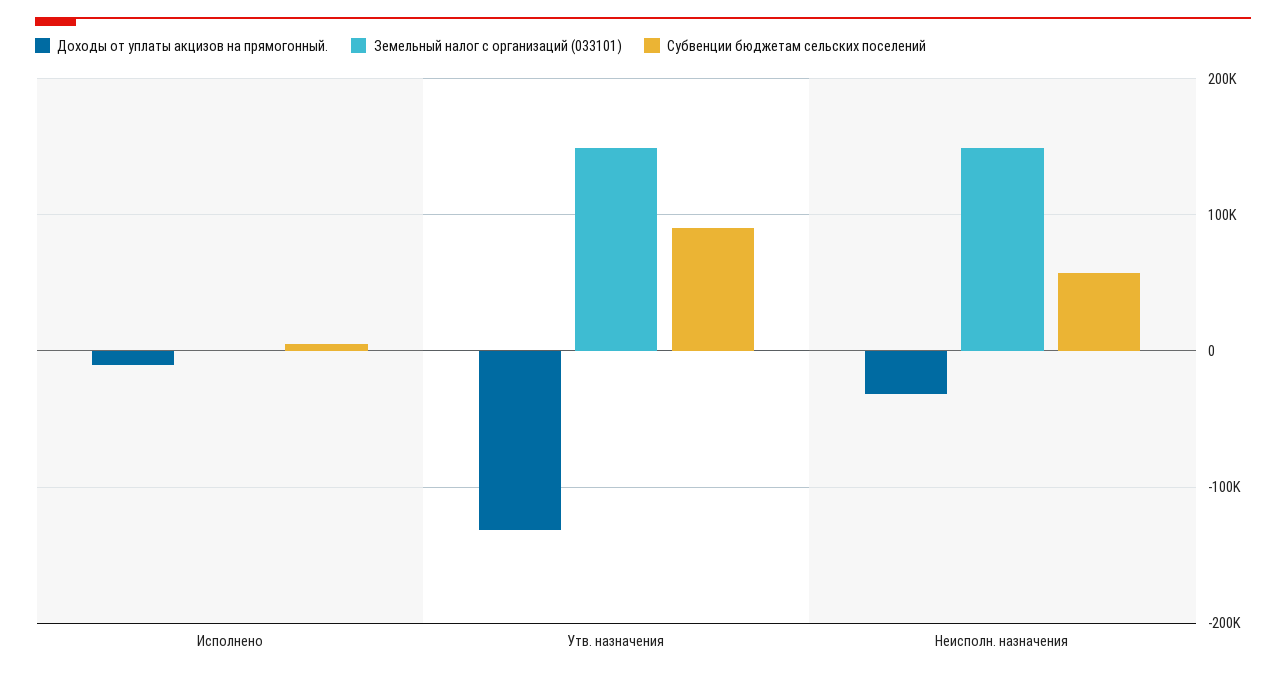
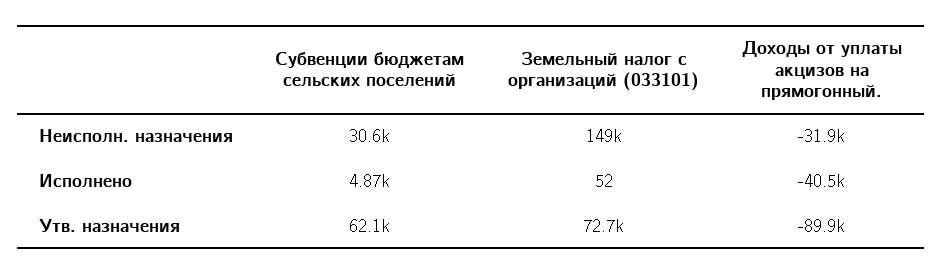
Доходы от уплаты акцизов на прямогонный., Исполнено: -10000 -> -40500
Доходы от уплаты акцизов на прямогонный., Утв. назначения: -130000 -> -89900
Земельный налог с организаций (033101), Утв. назначения: 150000 -> 72700
Субвенции бюджетам сельских поселений, Утв. назначения: 90000 -> 62100
Субвенции бюджетам сельских поселений, Неисполн. назначения: 60000 -> 30600

